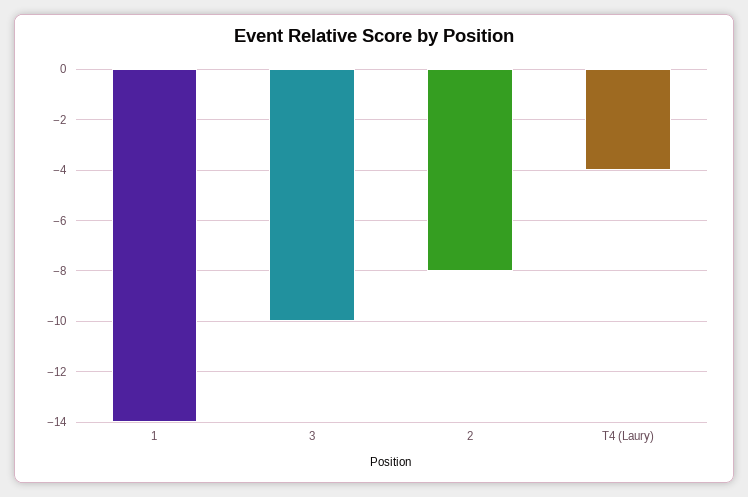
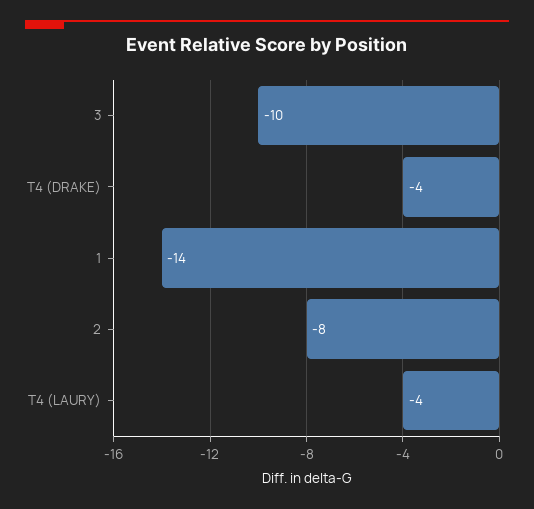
T4 (DRAKE): none -> -4

